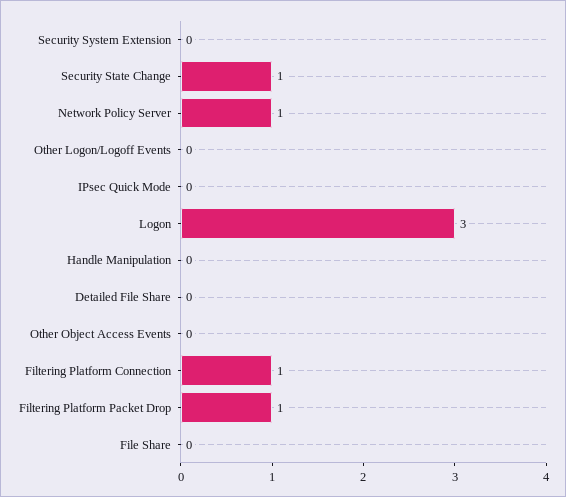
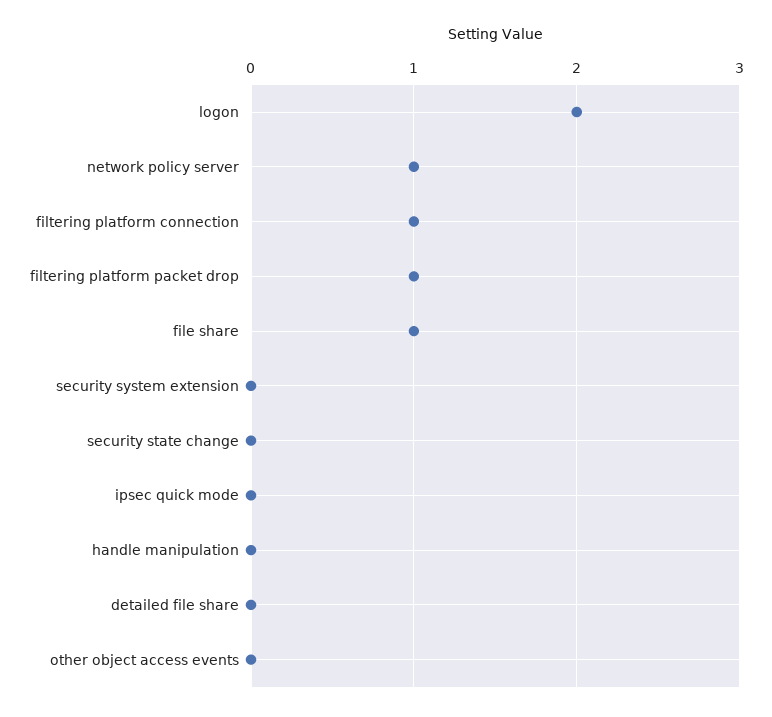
Security State Change: 1 -> 0
Other Logon/Logoff Events: 0 -> none
Logon: 3 -> 2
File Share: 0 -> 1

